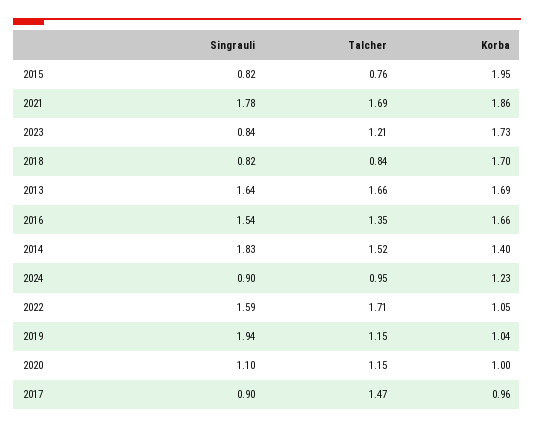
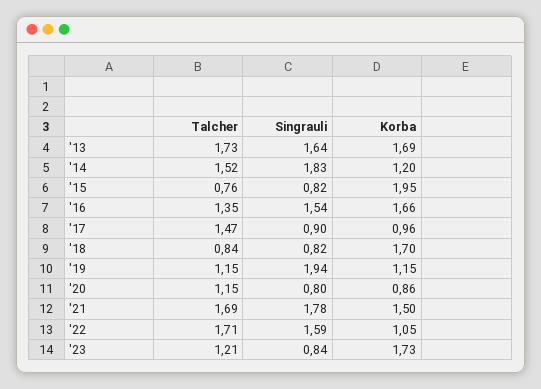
Korba, 2021: 1.86 -> 1.5
Talcher, 2013: 1.66 -> 1.73
Korba, 2014: 1.4 -> 1.2
Singrauli, 2024: 0.9 -> none
Talcher, 2024: 0.95 -> none
Korba, 2024: 1.23 -> none
Korba, 2019: 1.04 -> 1.15
Singrauli, 2020: 1.1 -> 0.8
Korba, 2020: 1 -> 0.86

